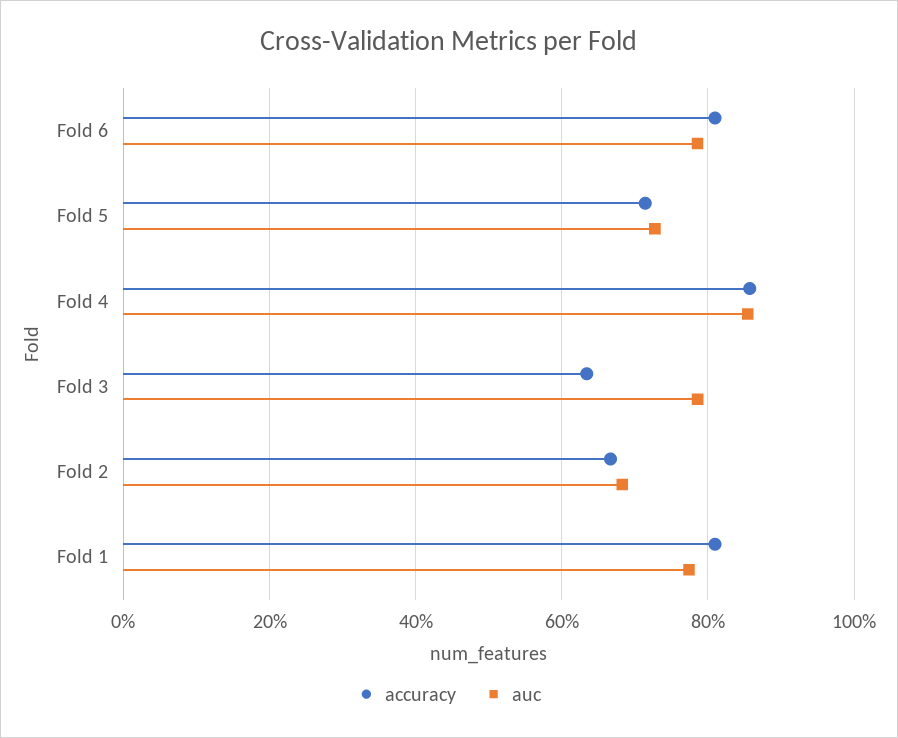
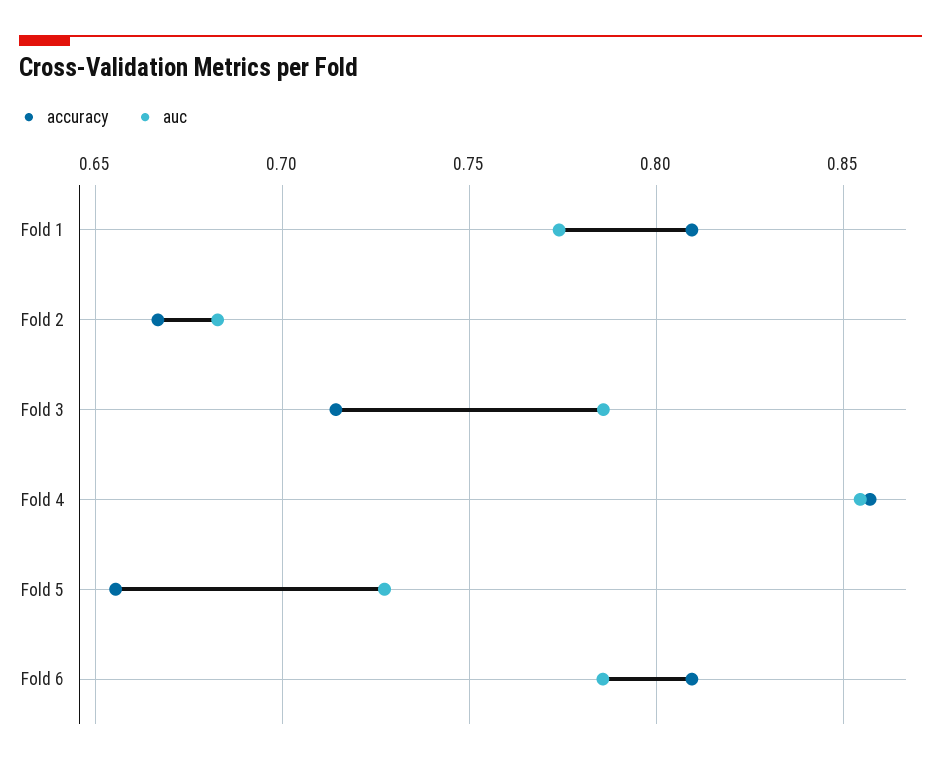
accuracy, Fold 5: 0.72 -> 0.655
accuracy, Fold 3: 0.64 -> 0.715

